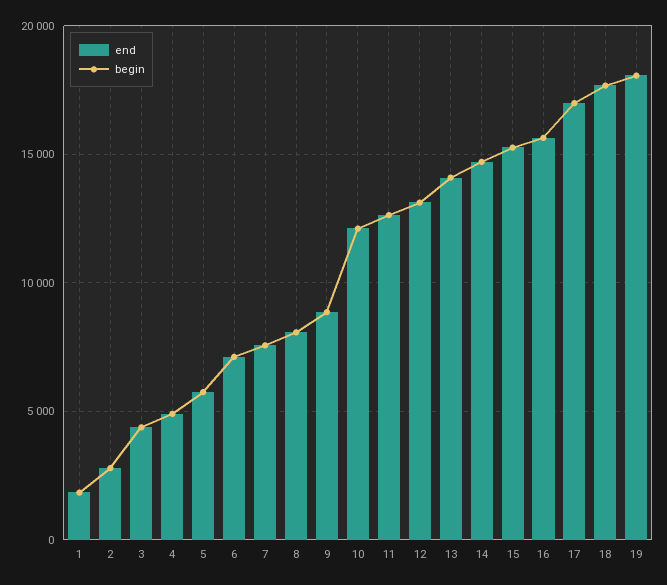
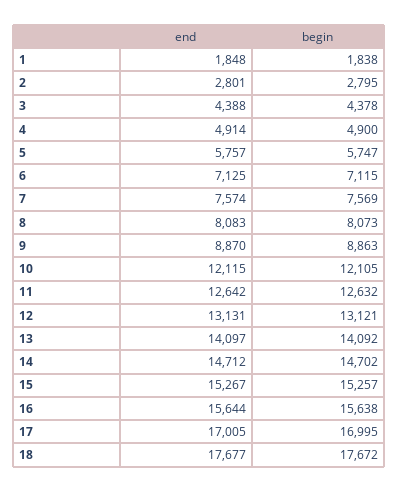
end, 19: 18000 -> none
begin, 19: 18000 -> none

